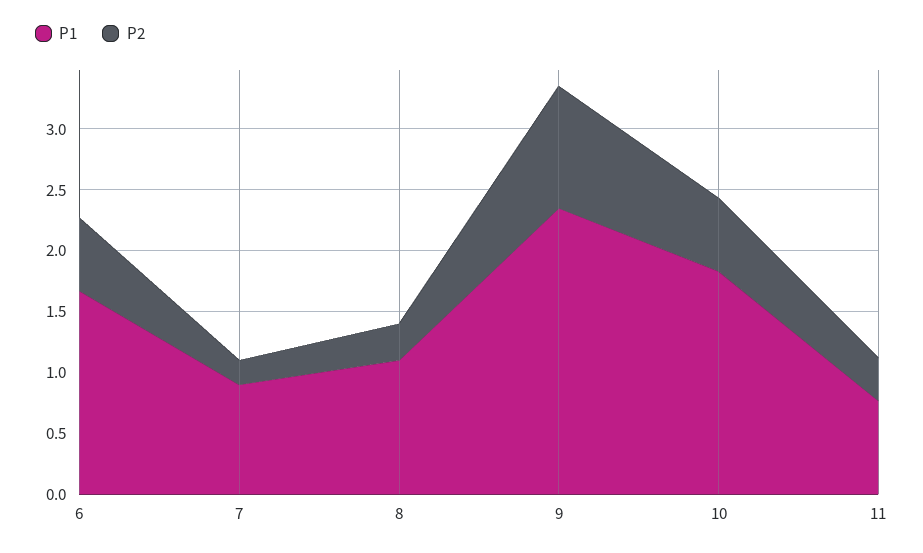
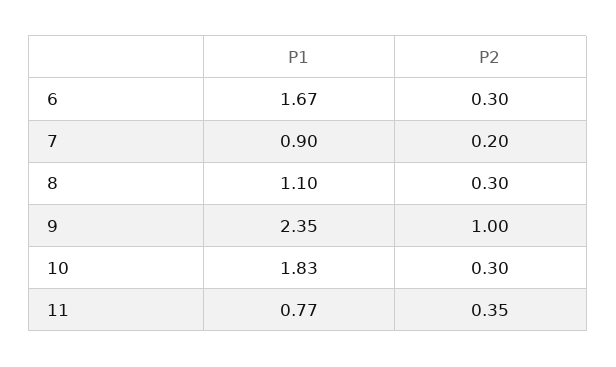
P2, 6: 0.6 -> 0.3
P2, 10: 0.6 -> 0.3

